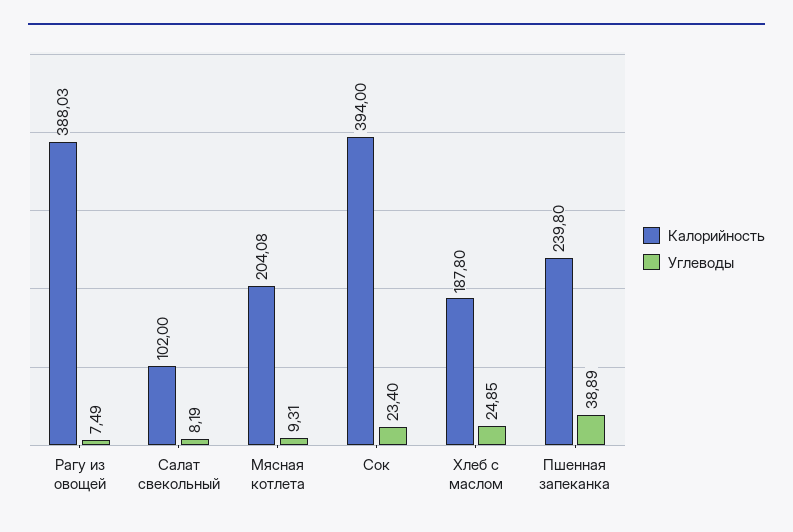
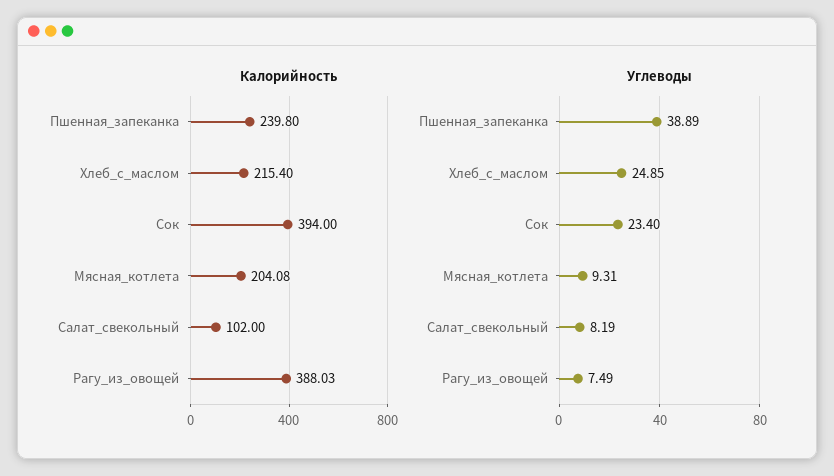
Калорийность, Хлеб с маслом: 187.8 -> 215.4

